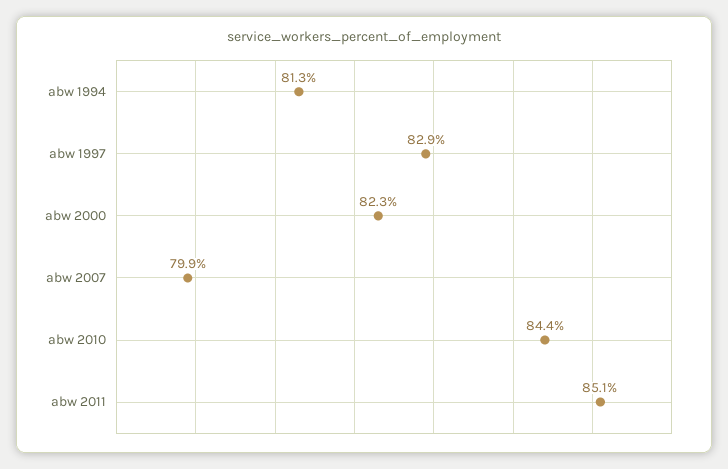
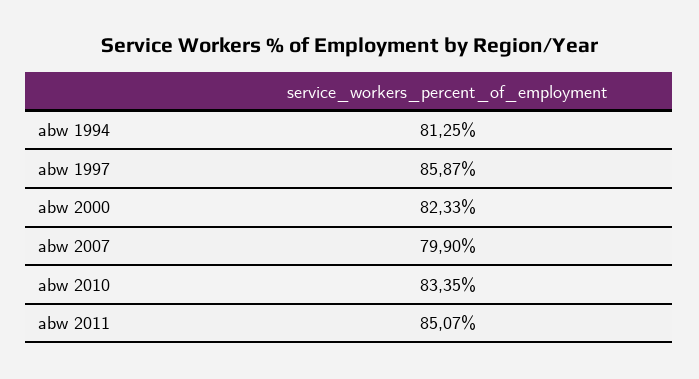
abw 1997: 82.9 -> 85.87
abw 2010: 84.4 -> 83.35

